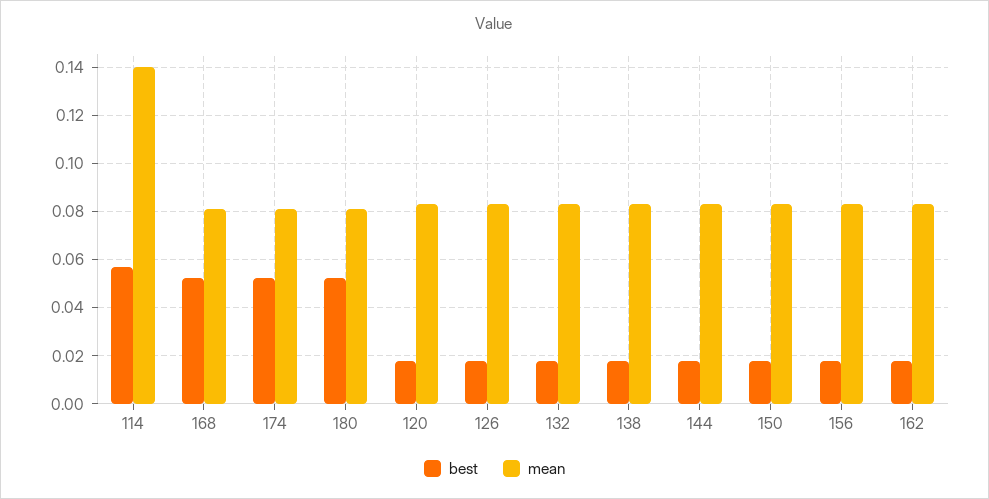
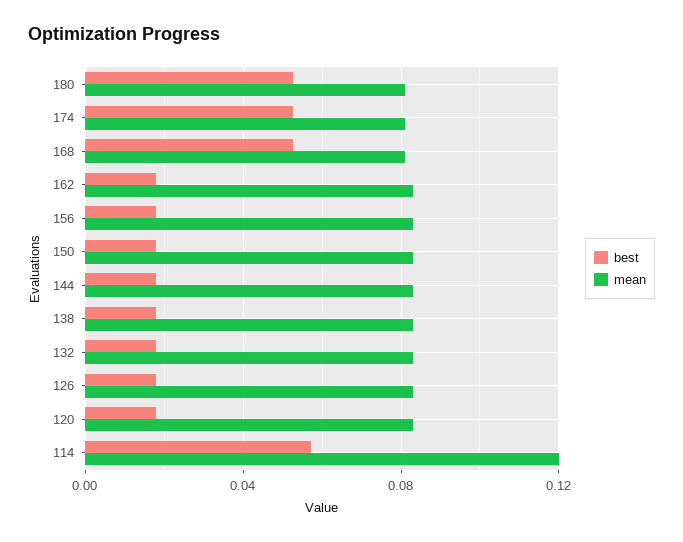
mean, 114: 0.14 -> 0.12

